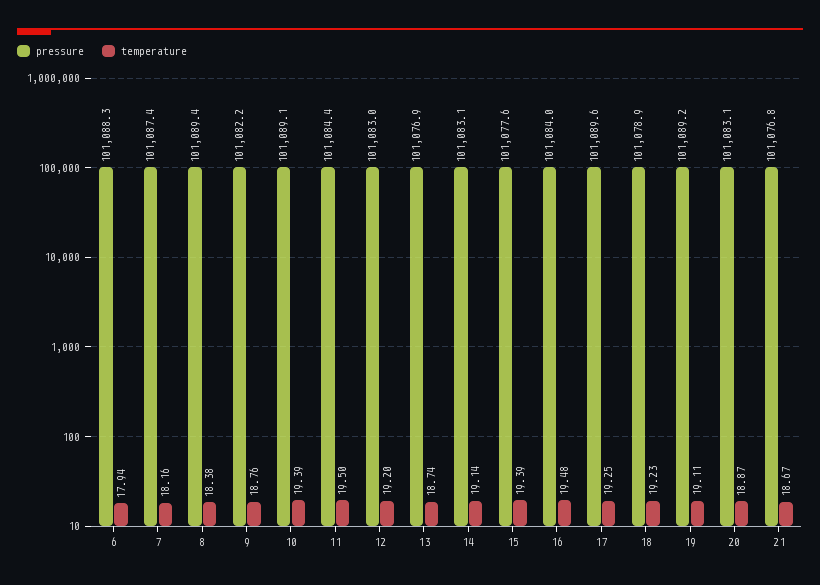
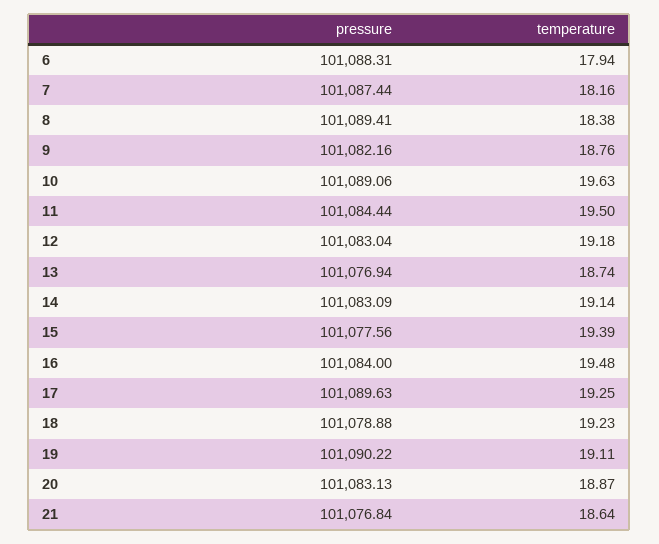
temperature, 10: 19.39 -> 19.63
temperature, 12: 19.2 -> 19.18
pressure, 19: 101089.2 -> 101090.22
temperature, 21: 18.67 -> 18.64

